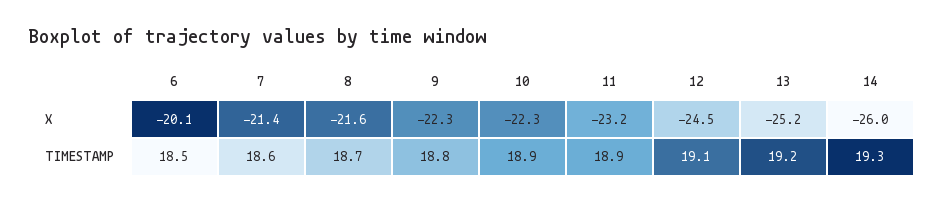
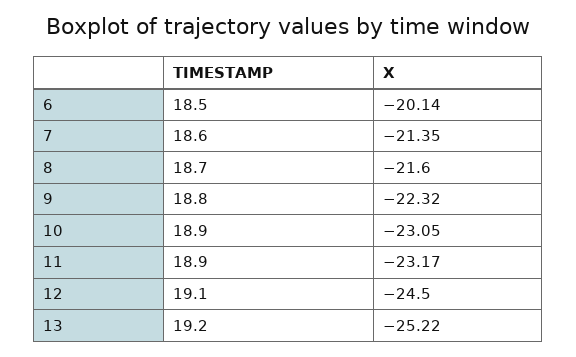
10, X: -22.3 -> -23.05
14, X: -26 -> none
14, TIMESTAMP: 19.3 -> none

